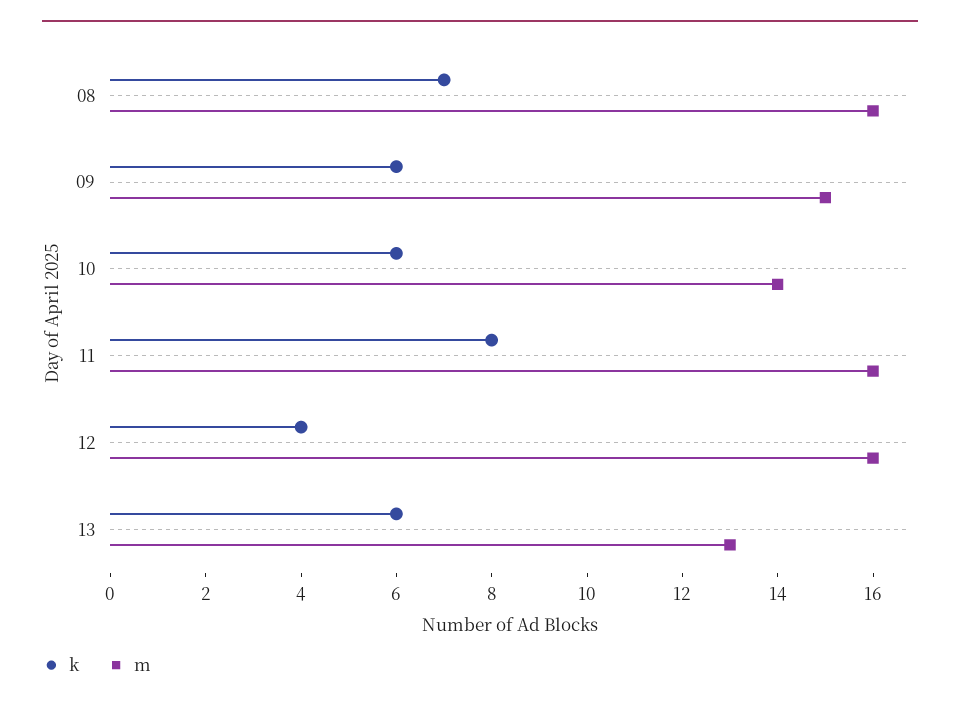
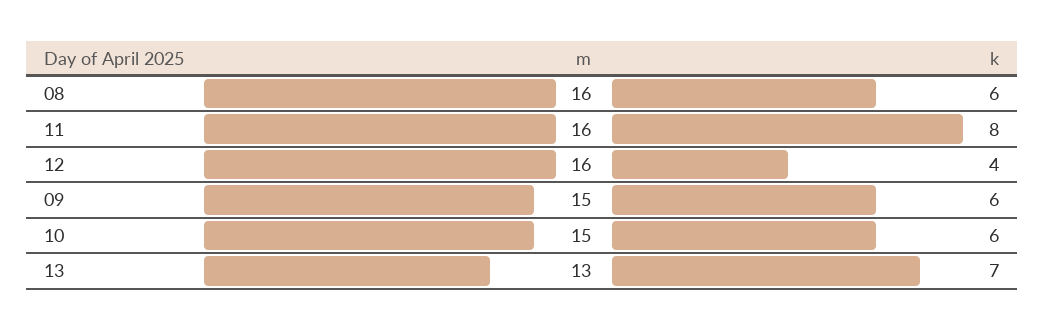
k, 08: 7 -> 6
m, 10: 14 -> 15
k, 13: 6 -> 7

